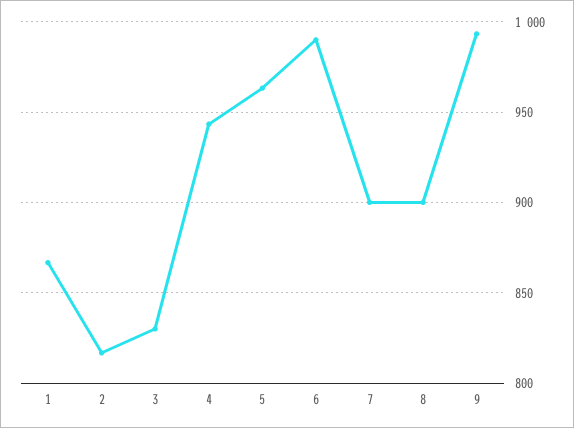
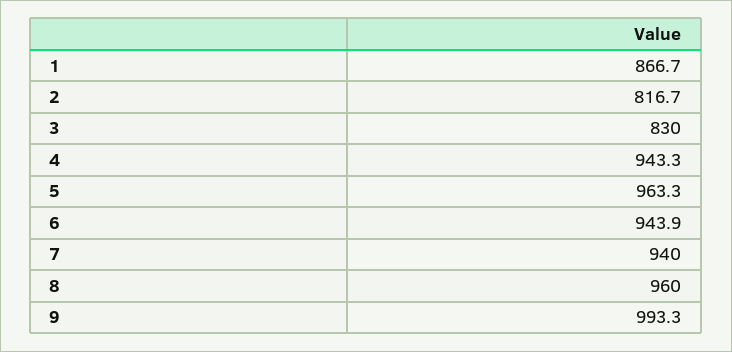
6: 990 -> 943.9
7: 900 -> 940
8: 900 -> 960

